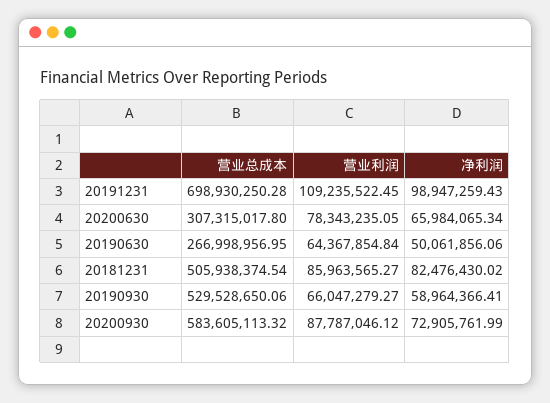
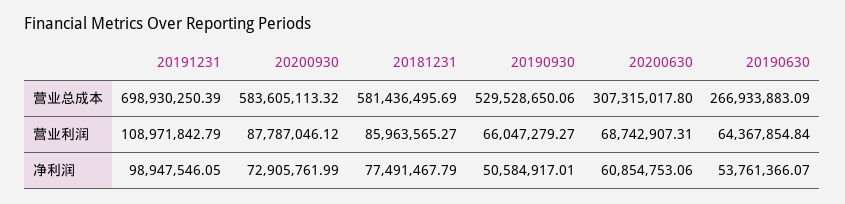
营业总成本, 20191231: 698930250.28 -> 698930250.39
营业利润, 20191231: 109235522.45 -> 108971842.79
净利润, 20191231: 98947259.43 -> 98947546.05
营业利润, 20200630: 78343235.05 -> 68742907.31
净利润, 20200630: 65984065.34 -> 60854753.06
营业总成本, 20190630: 266998956.95 -> 266933883.09
净利润, 20190630: 50061856.06 -> 53761366.07
营业总成本, 20181231: 505938374.54 -> 581436495.69
净利润, 20181231: 82476430.02 -> 77491467.79
净利润, 20190930: 58964366.41 -> 50584917.01

